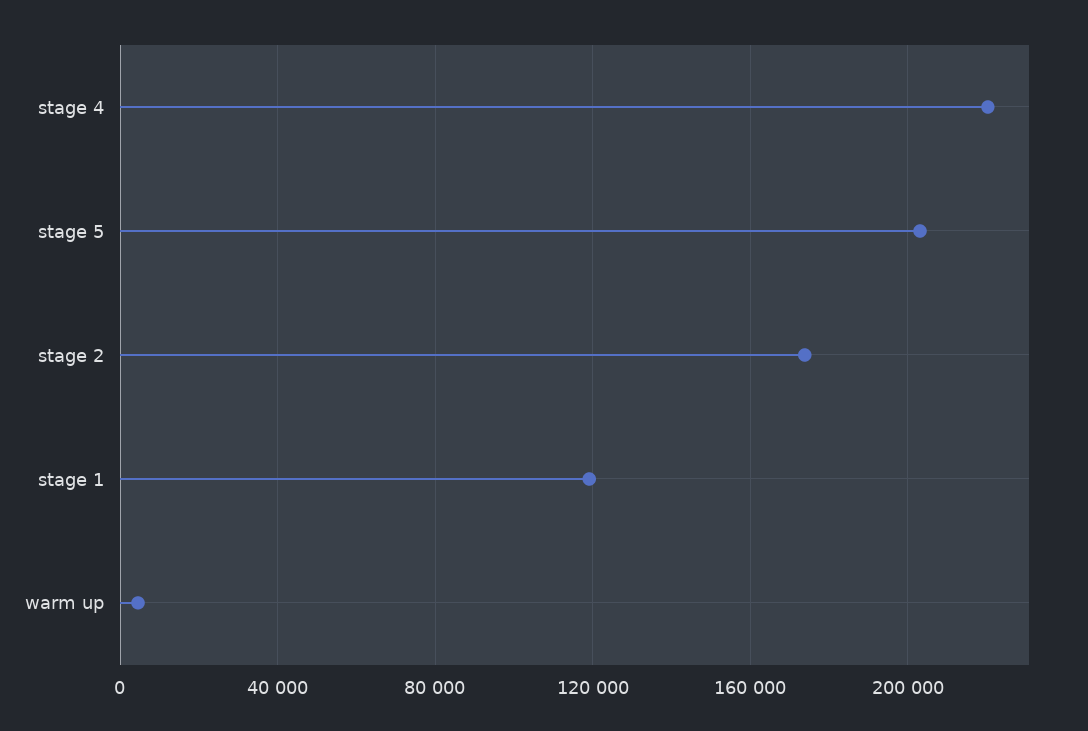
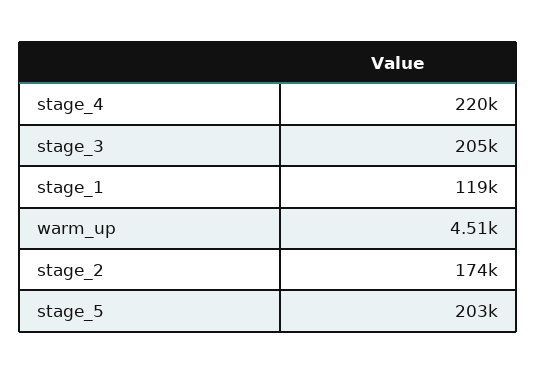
stage_3: none -> 205000

